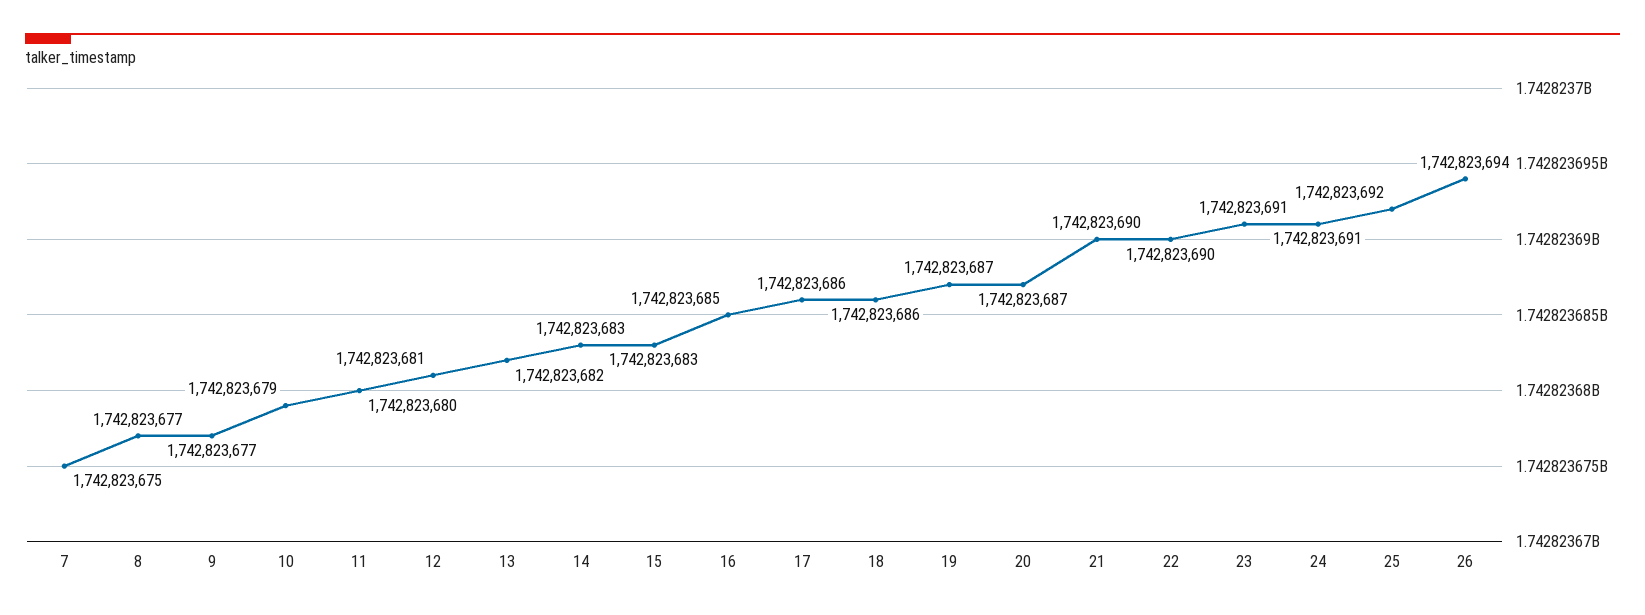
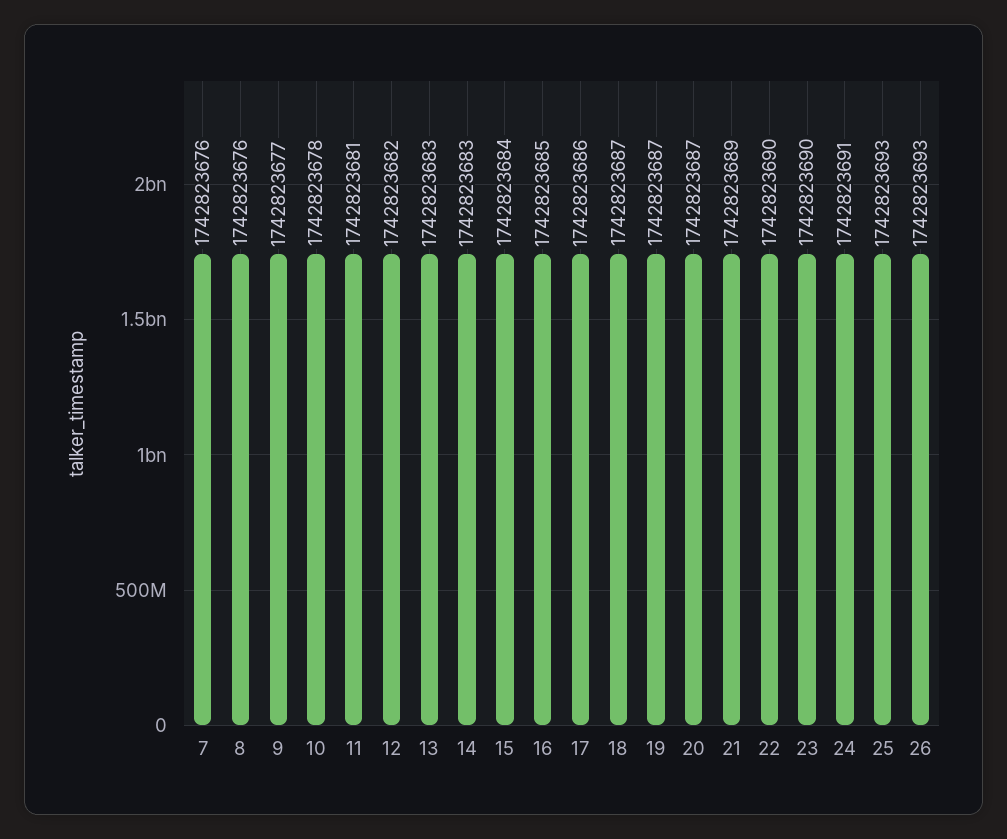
7: 1742823675 -> 1742823676
8: 1742823677 -> 1742823676
10: 1742823679 -> 1742823678
11: 1742823680 -> 1742823681
12: 1742823681 -> 1742823682
13: 1742823682 -> 1742823683
15: 1742823683 -> 1742823684
18: 1742823686 -> 1742823687
21: 1742823690 -> 1742823689
23: 1742823691 -> 1742823690
25: 1742823692 -> 1742823693
26: 1742823694 -> 1742823693

